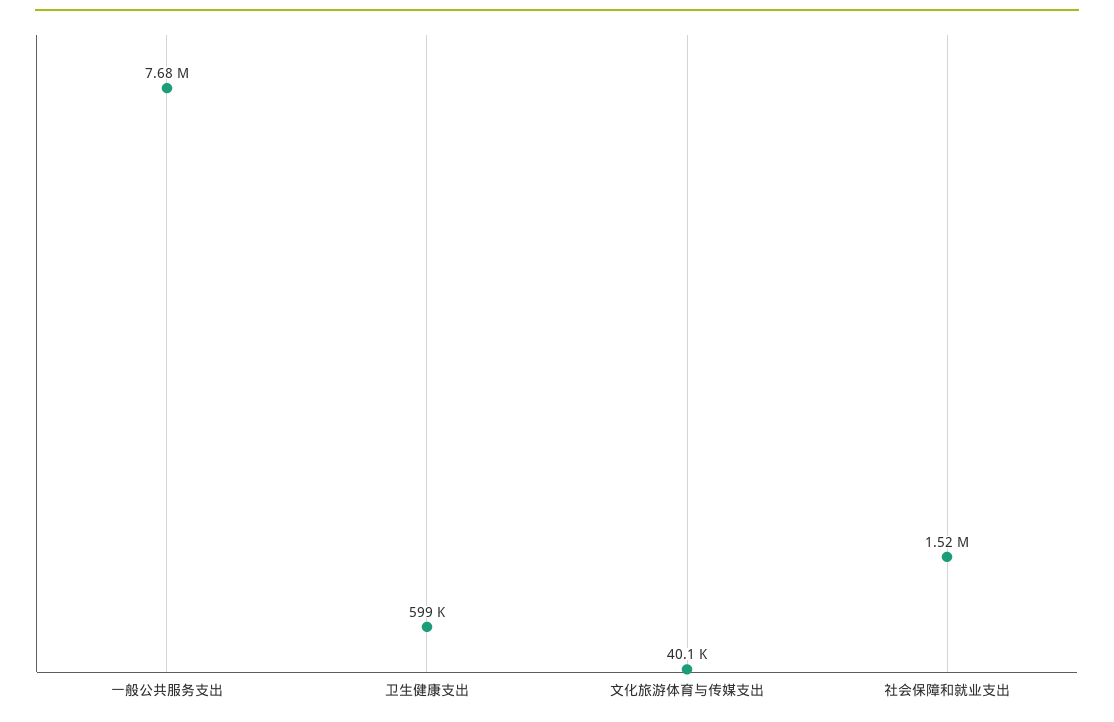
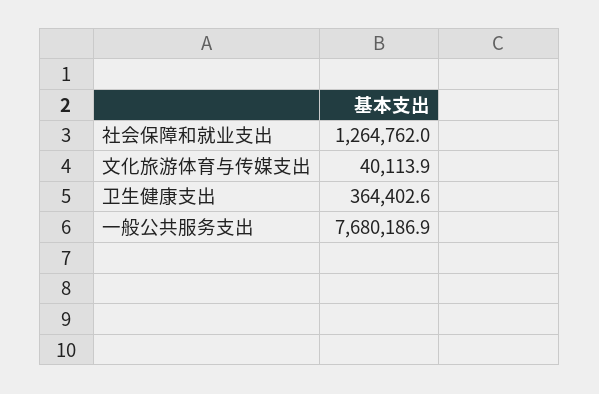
卫生健康支出: 599000 -> 364402.6
社会保障和就业支出: 1520000 -> 1264762

